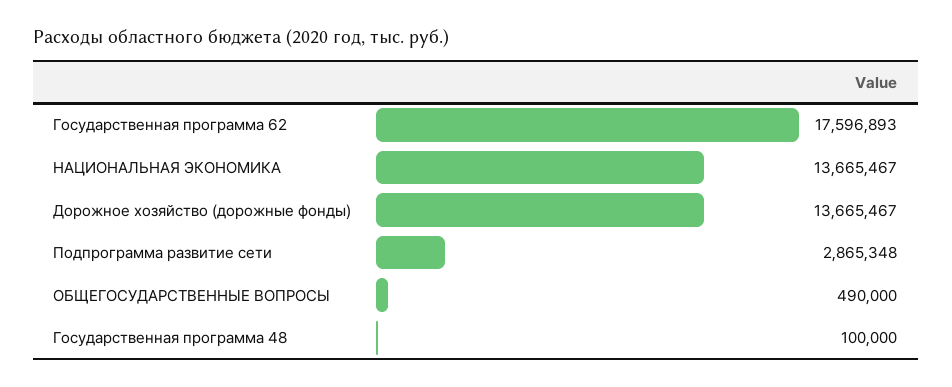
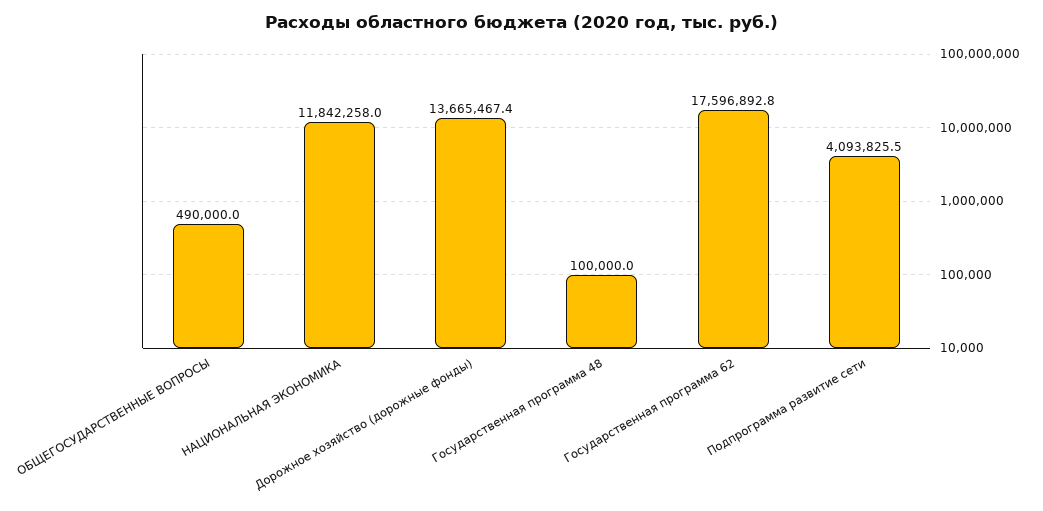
НАЦИОНАЛЬНАЯ ЭКОНОМИКА: 13665467 -> 11842258
Подпрограмма развитие сети: 2865348 -> 4093825.5

